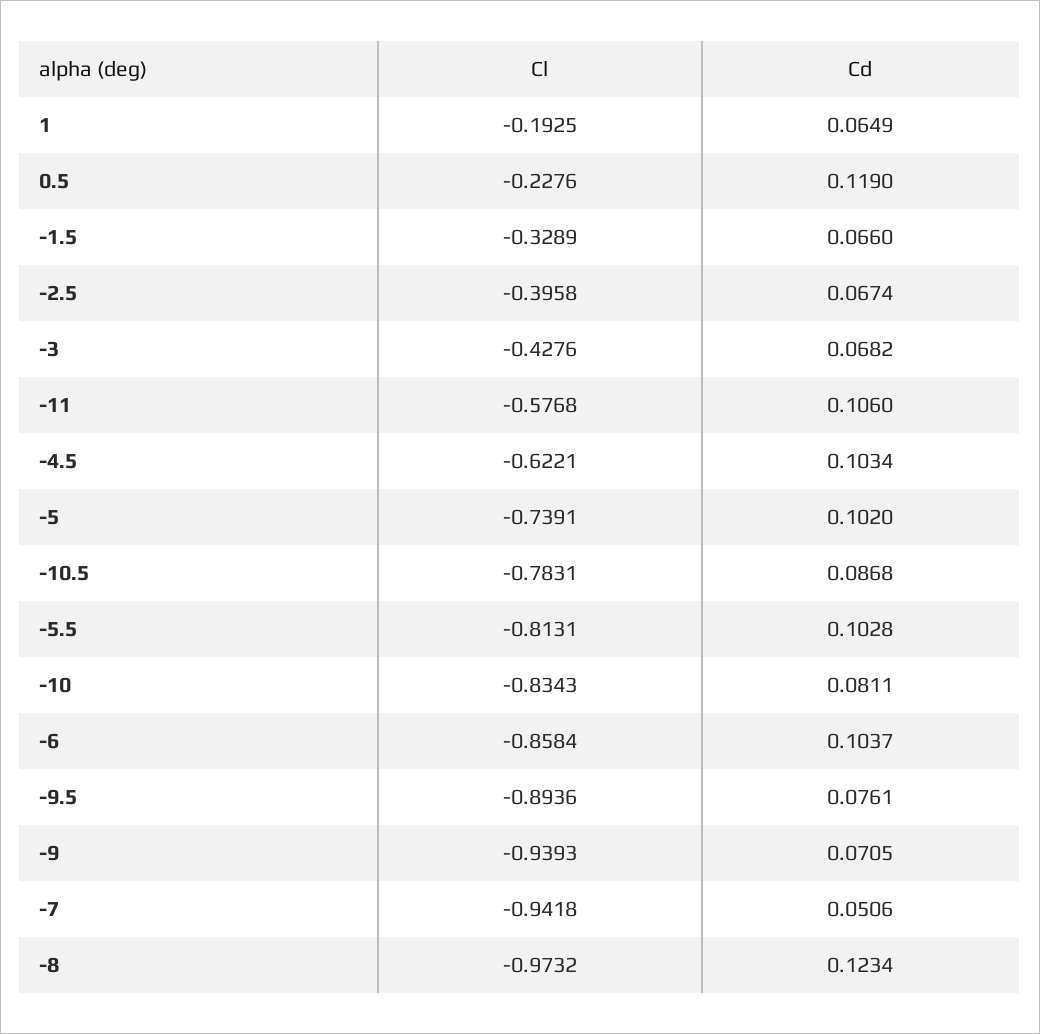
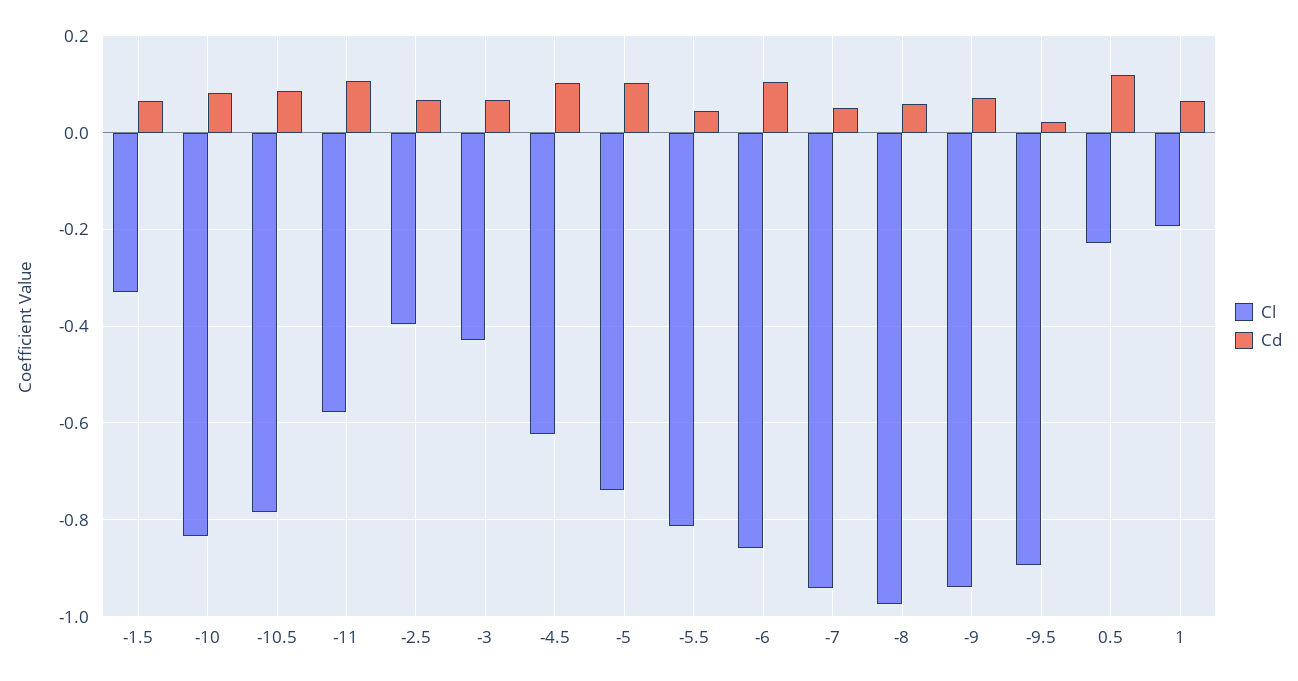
Cd, -5.5: 0.1028 -> 0.04
Cd, -9.5: 0.0761 -> 0.02
Cd, -8: 0.1234 -> 0.06

